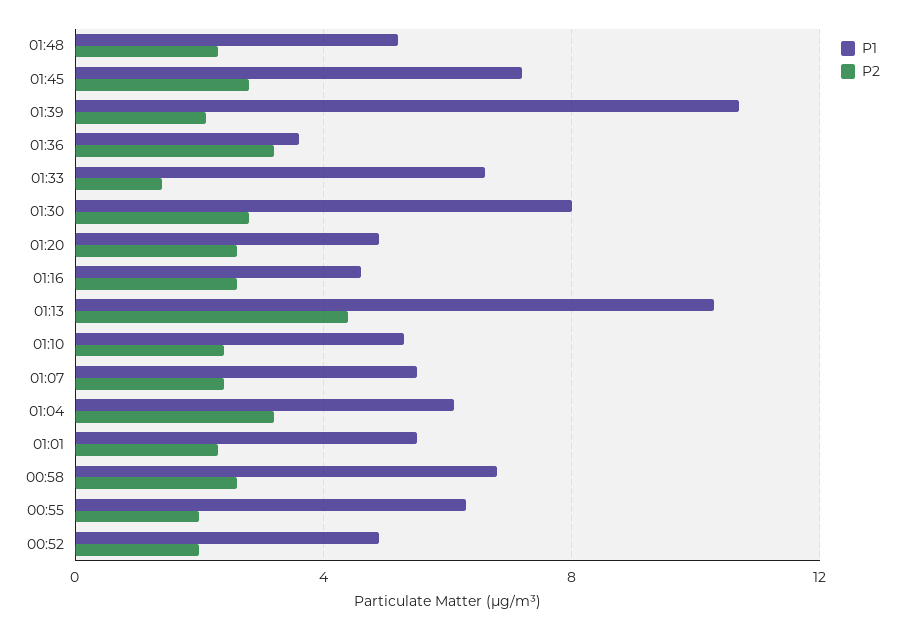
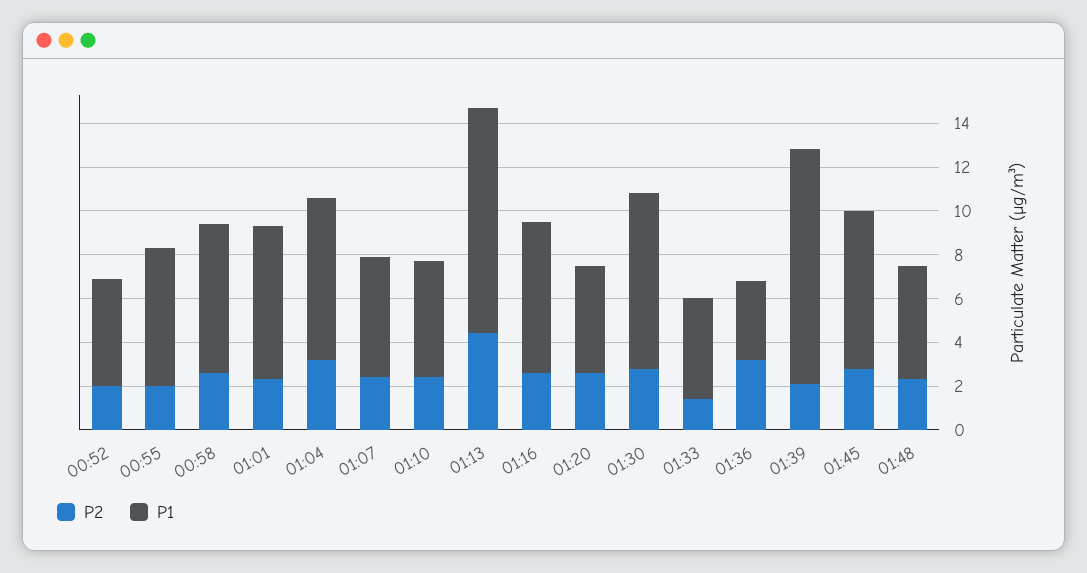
P1, 01:33: 6.5 -> 4.5
P1, 01:16: 4.5 -> 7
P1, 01:04: 6 -> 7.5
P1, 01:01: 5.5 -> 7

